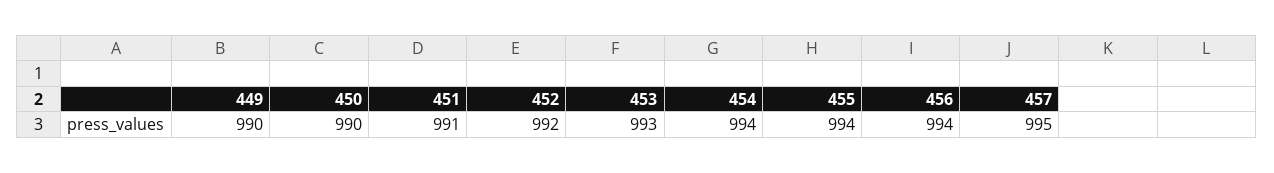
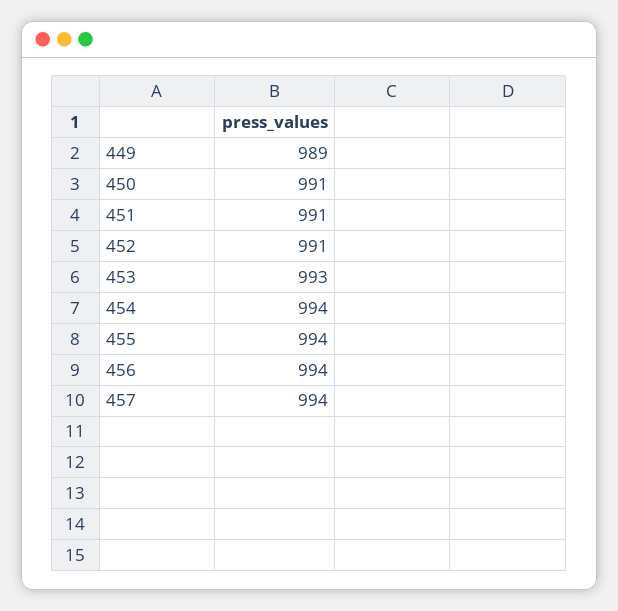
449: 990 -> 989
450: 990 -> 991
452: 992 -> 991
457: 995 -> 994

